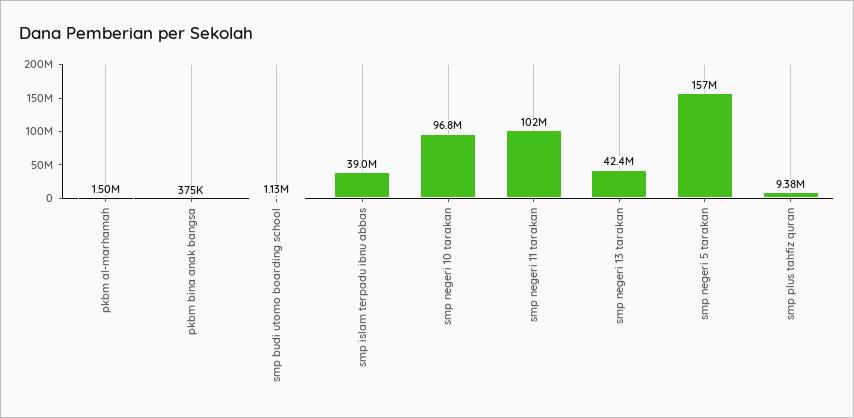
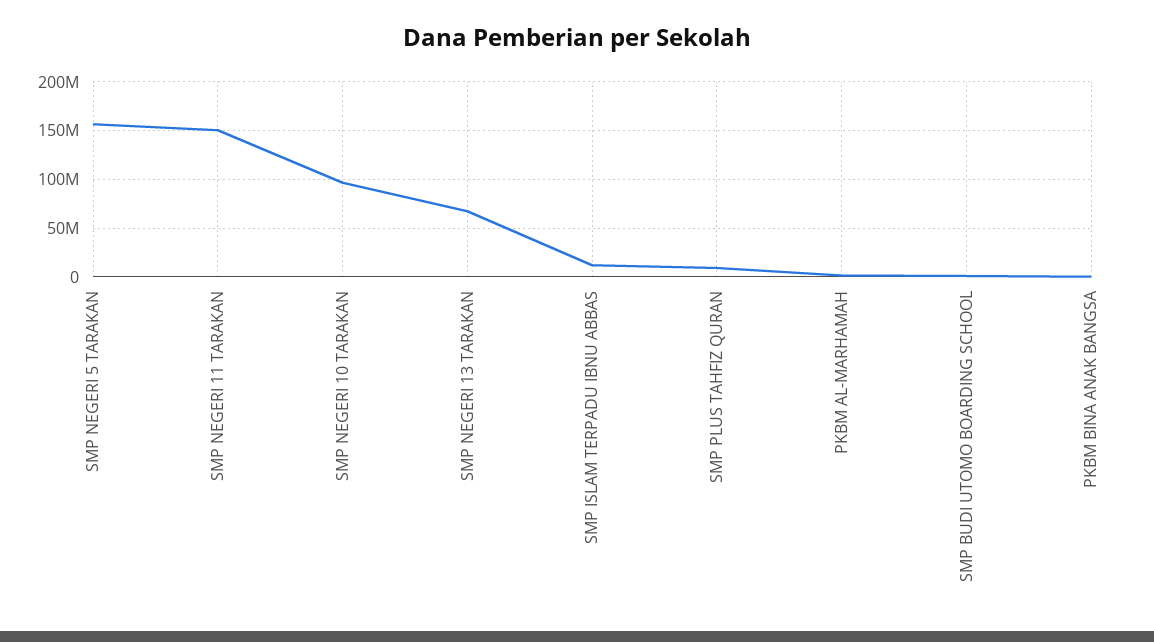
smp islam terpadu ibnu abbas: 39000000 -> 10000000
smp negeri 11 tarakan: 102000000 -> 150000000
smp negeri 13 tarakan: 42400000 -> 70000000

